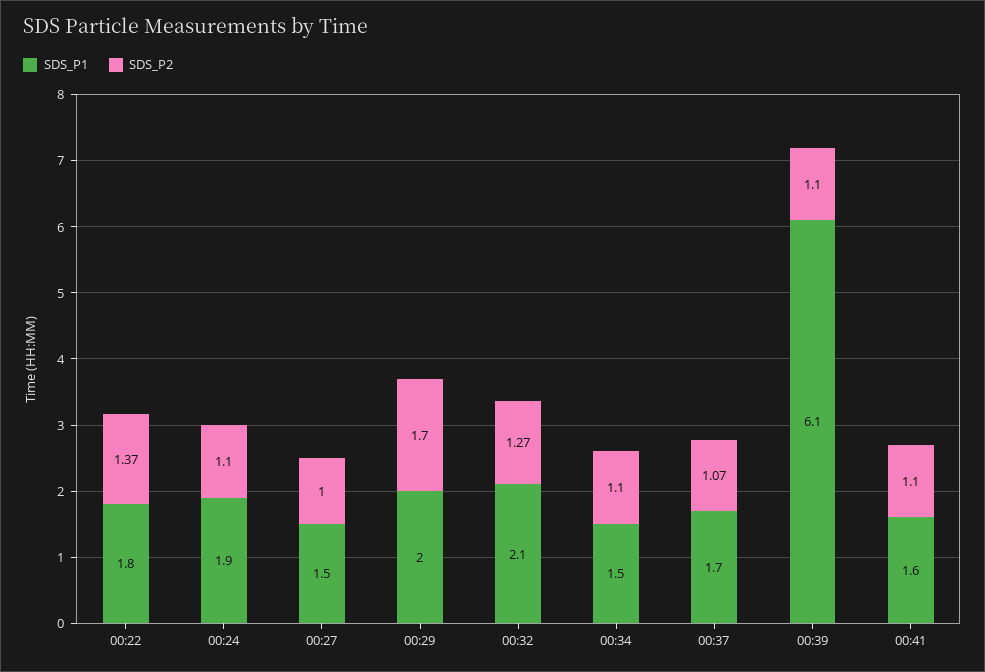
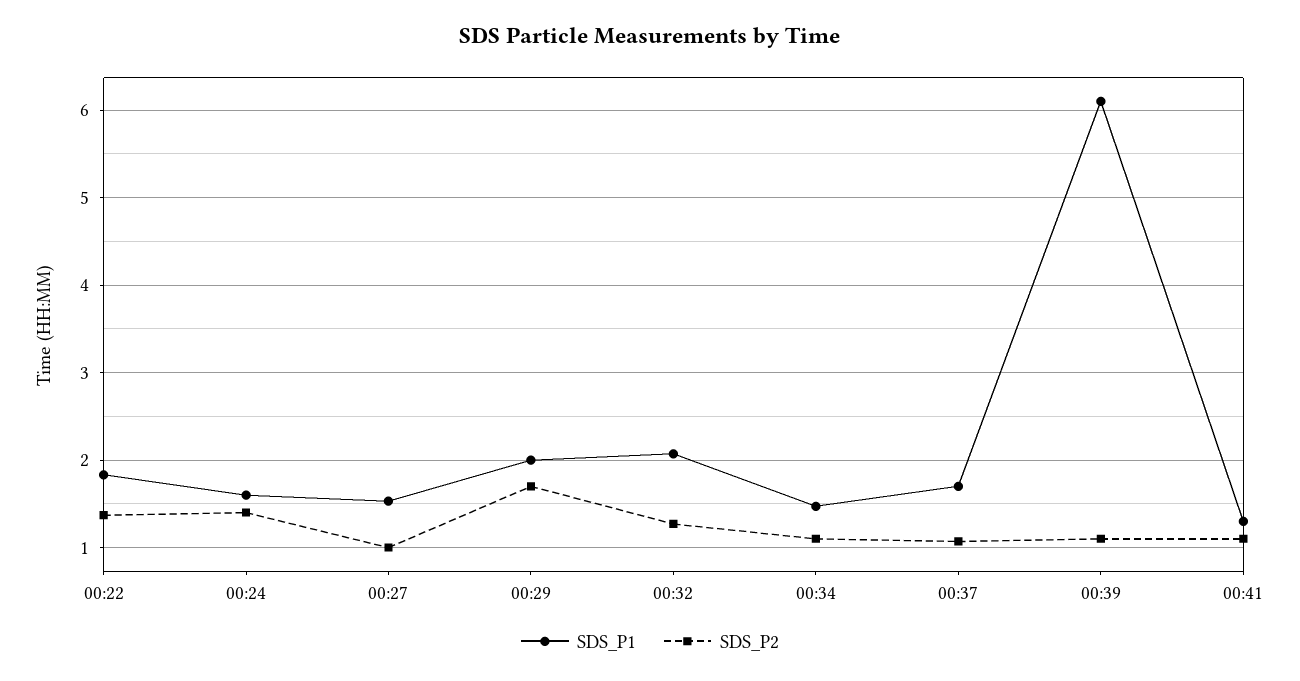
SDS_P1, 00:24: 1.9 -> 1.6
SDS_P2, 00:24: 1.1 -> 1.4
SDS_P1, 00:41: 1.6 -> 1.3

